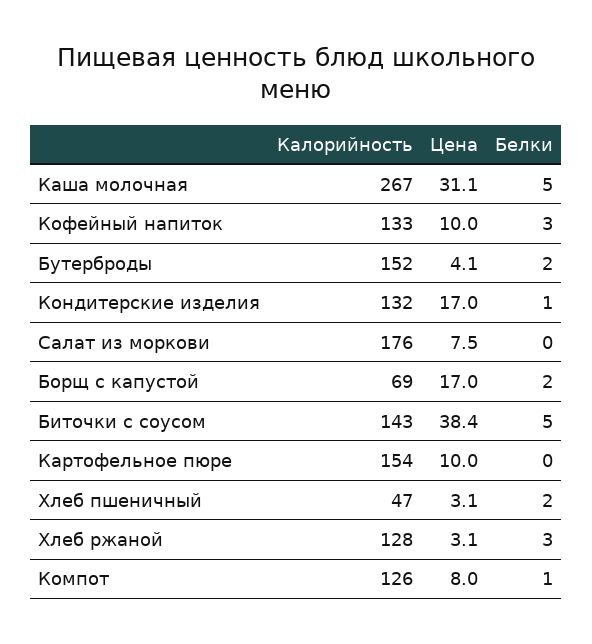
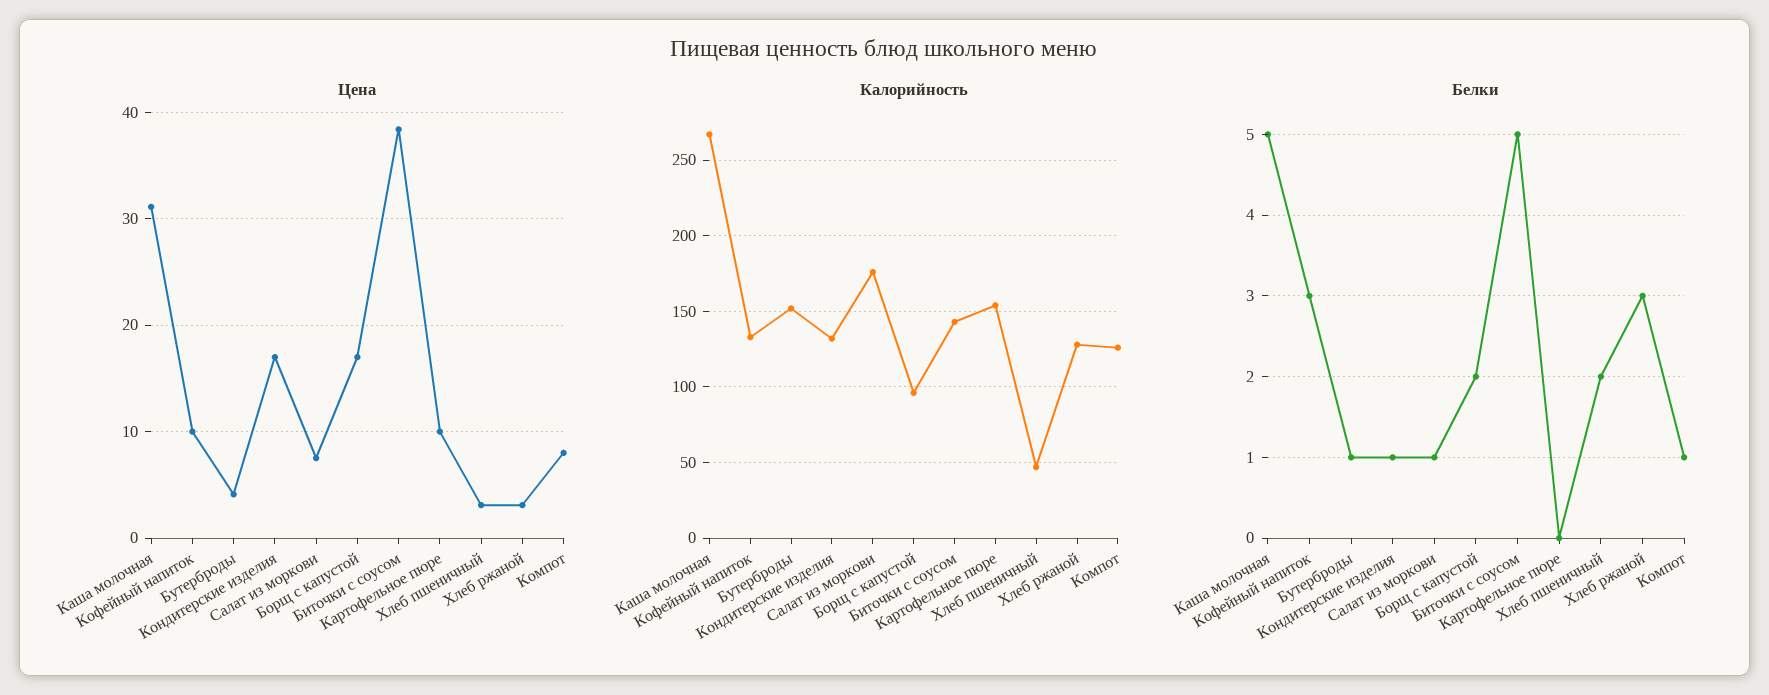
Белки, Бутерброды: 2 -> 1
Белки, Салат из моркови: 0 -> 1
Калорийность, Борщ с капустой: 69 -> 95

